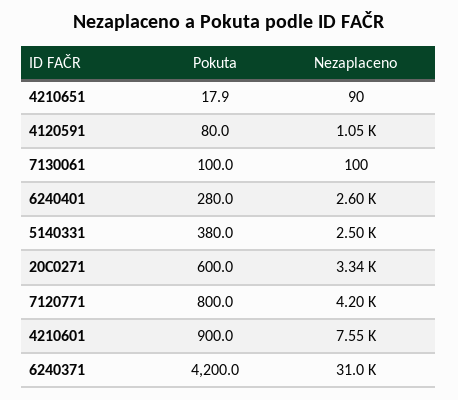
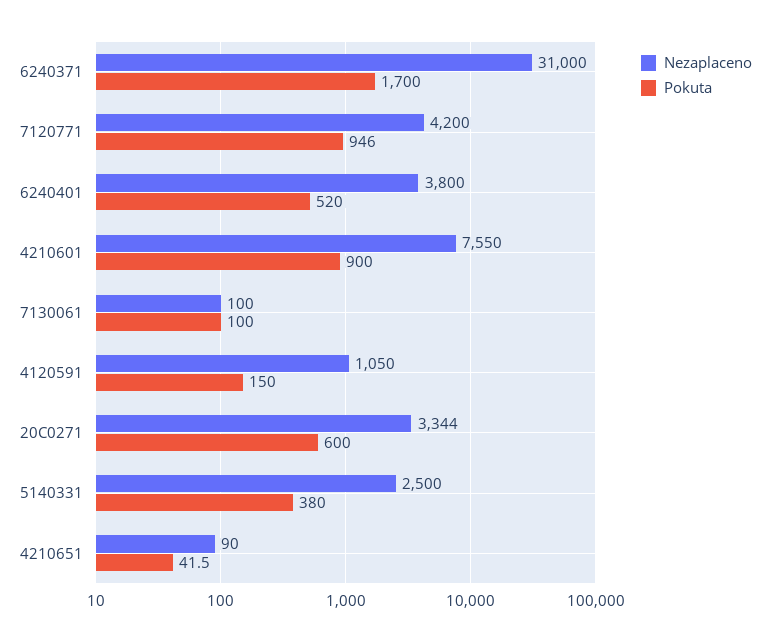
Pokuta, 4210651: 17.9 -> 41.5
Pokuta, 4120591: 80 -> 150
Pokuta, 6240401: 280 -> 520
Nezaplaceno, 6240401: 2600 -> 3800
Pokuta, 7120771: 800 -> 946
Pokuta, 6240371: 4200 -> 1700

